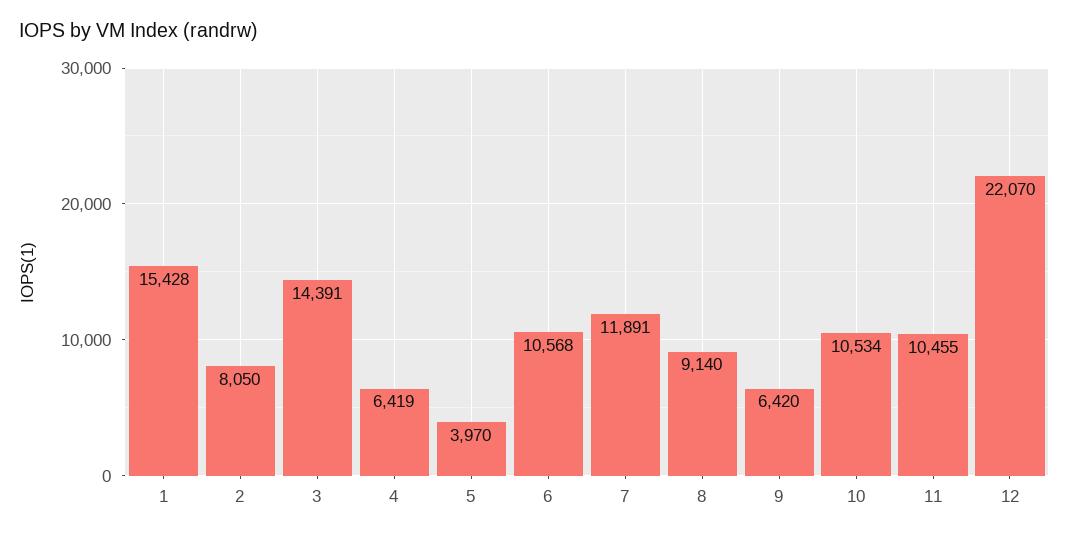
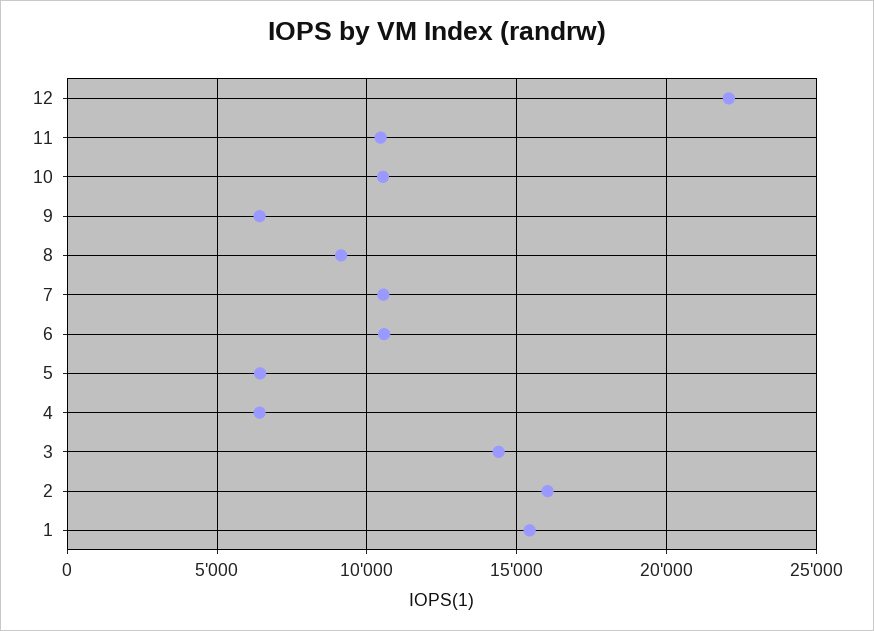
2: 8050 -> 16000
5: 3970 -> 6500
7: 11891 -> 10500

